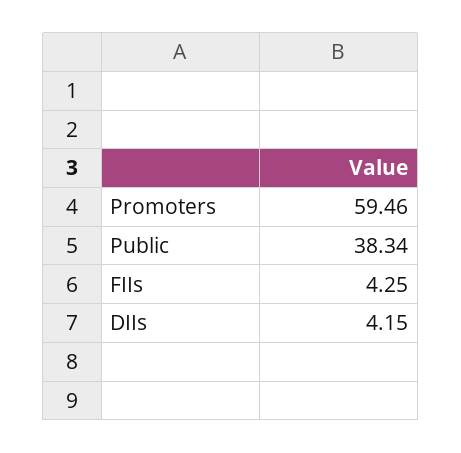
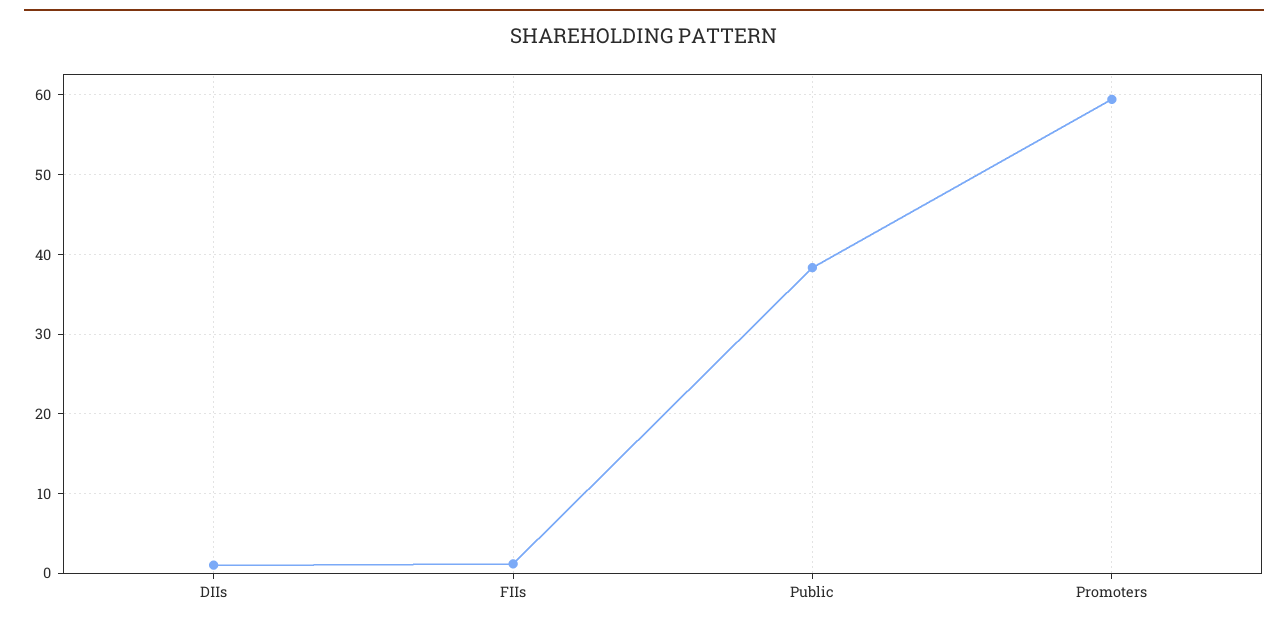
FIIs: 4.25 -> 1
DIIs: 4.15 -> 1

